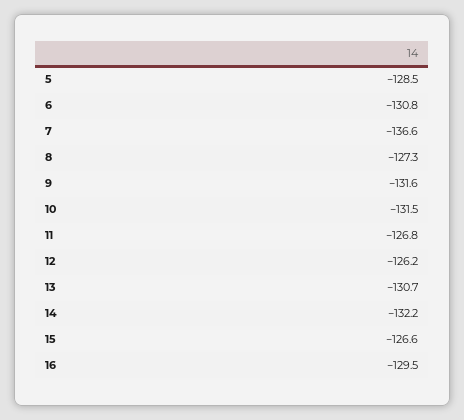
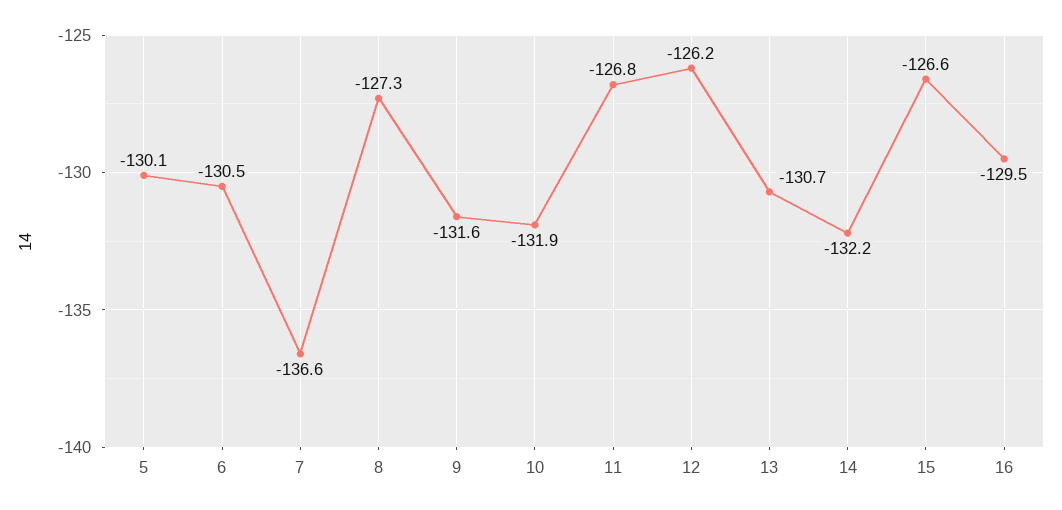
5: -128.5 -> -130.1
6: -130.8 -> -130.5
10: -131.5 -> -131.9

